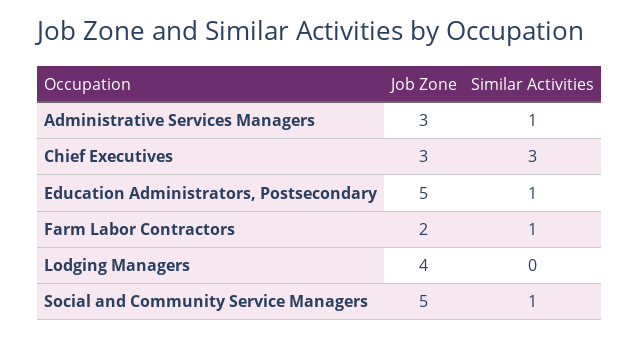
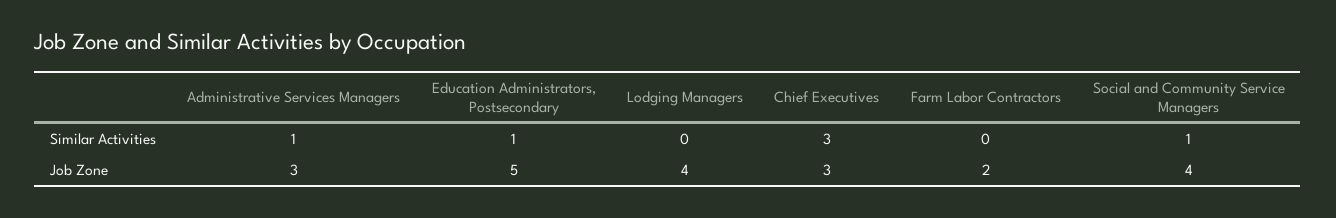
Similar Activities, Farm Labor Contractors: 1 -> 0
Job Zone, Social and Community Service Managers: 5 -> 4

